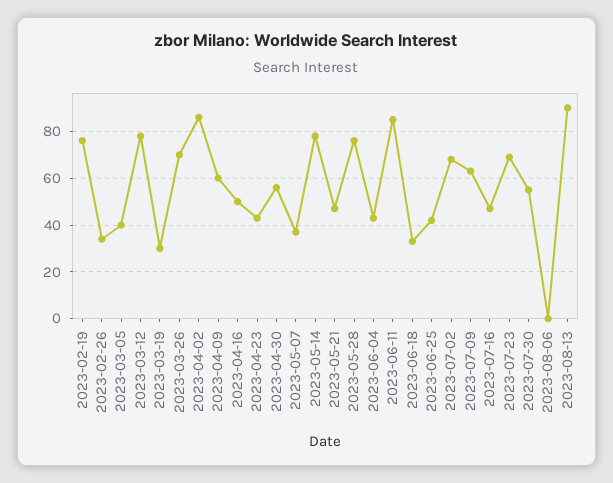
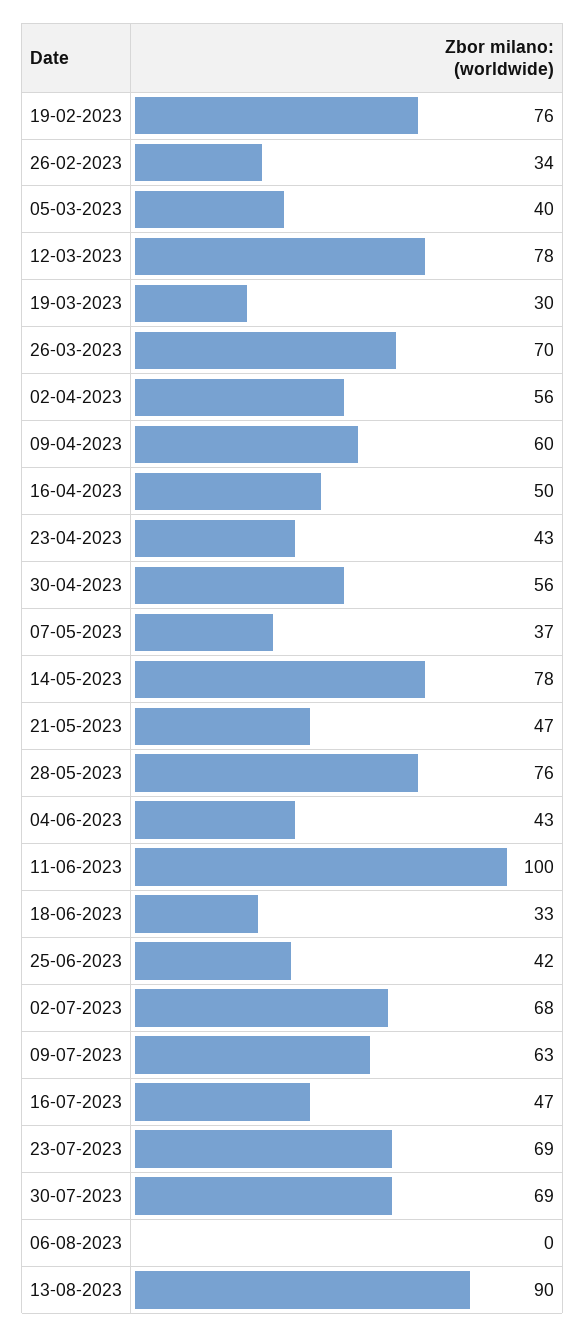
2023-04-02: 85 -> 56
2023-06-11: 85 -> 100
2023-07-30: 55 -> 69

